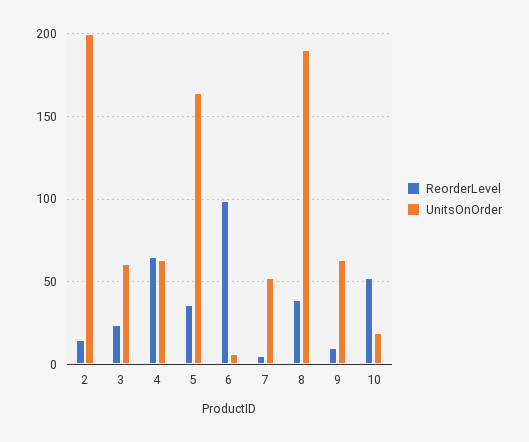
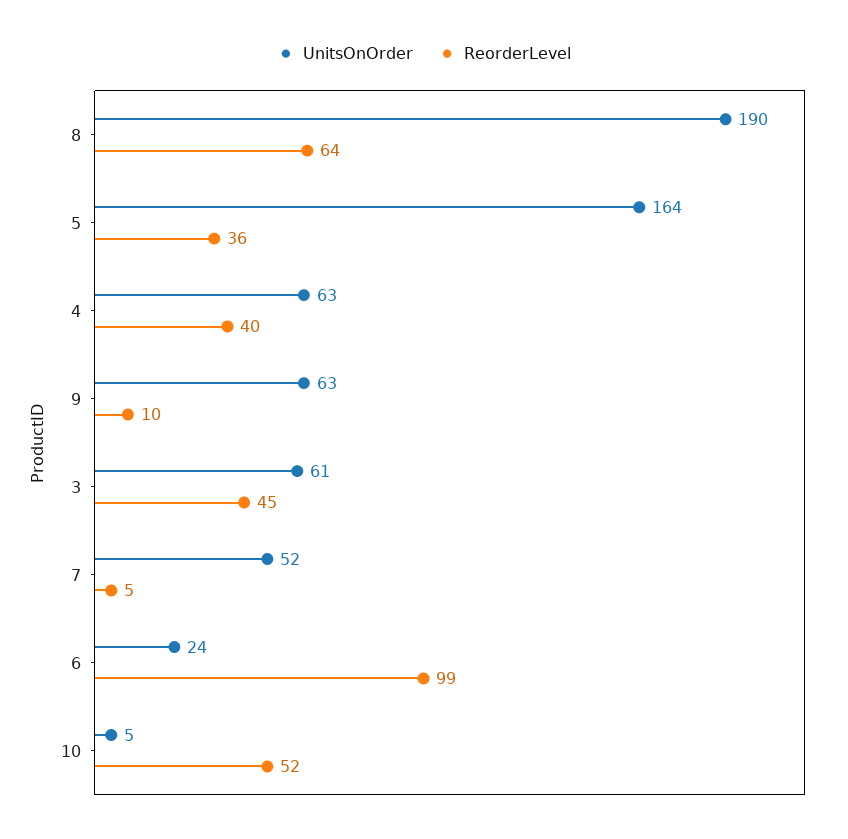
ReorderLevel, 2: 15 -> none
UnitsOnOrder, 2: 200 -> none
ReorderLevel, 3: 25 -> 45
ReorderLevel, 4: 65 -> 40
UnitsOnOrder, 6: 5 -> 24
ReorderLevel, 8: 40 -> 64
UnitsOnOrder, 10: 20 -> 5

